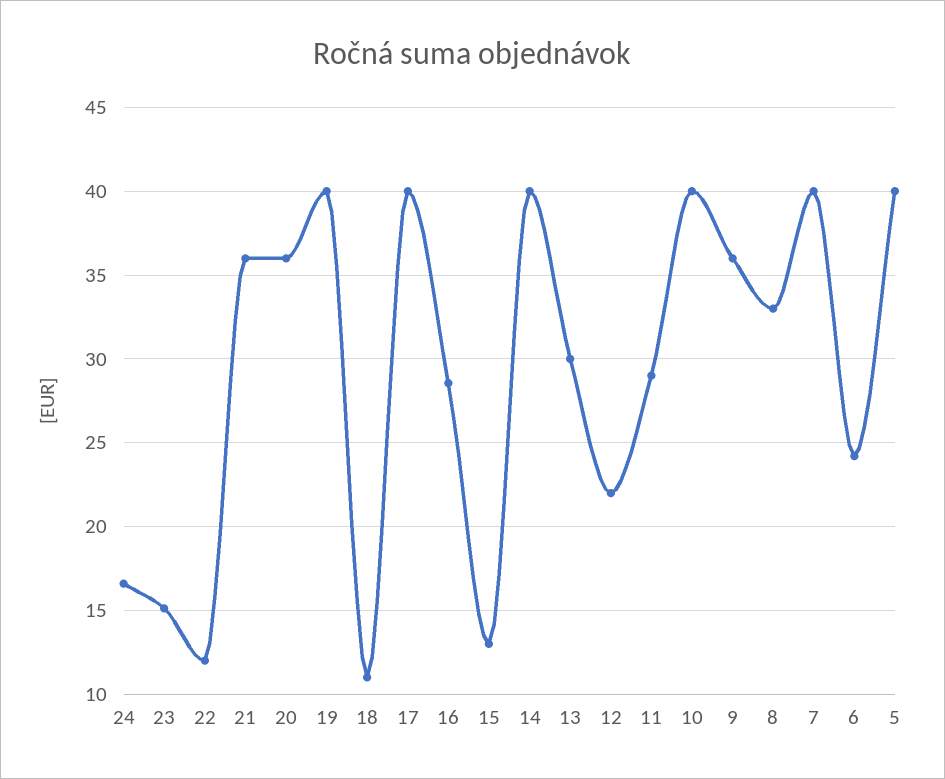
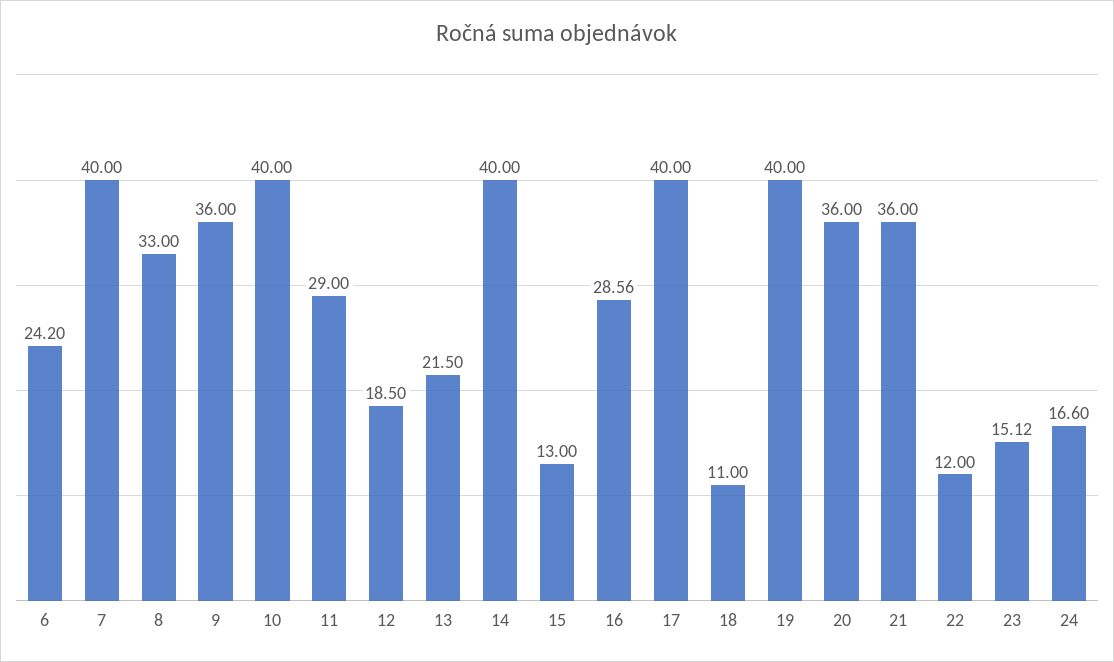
13: 30 -> 21.5
12: 22 -> 18.5
5: 40 -> none

